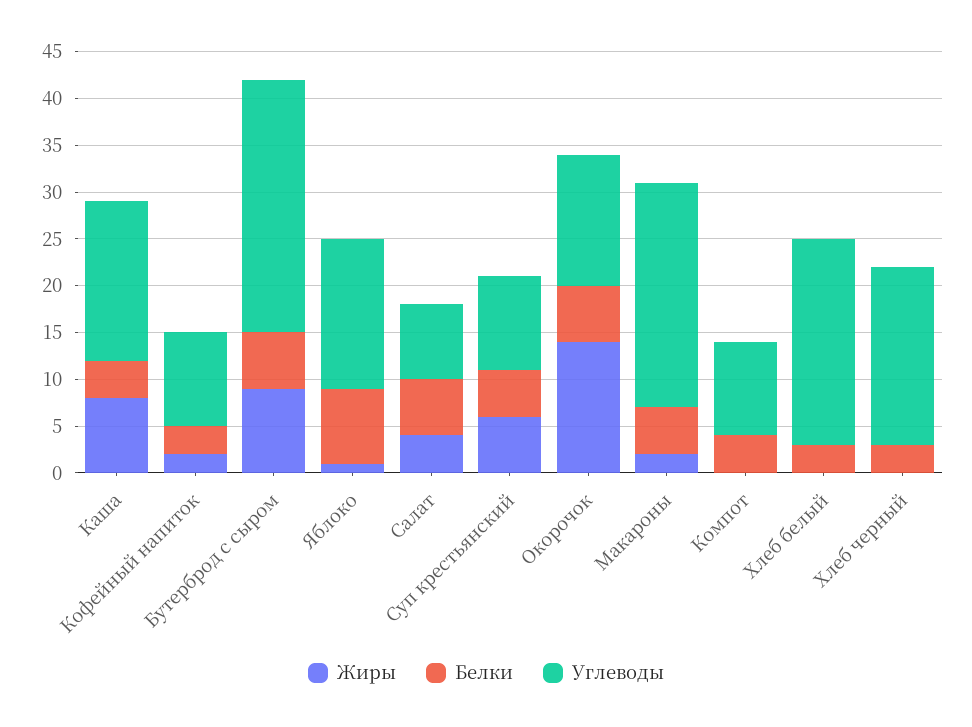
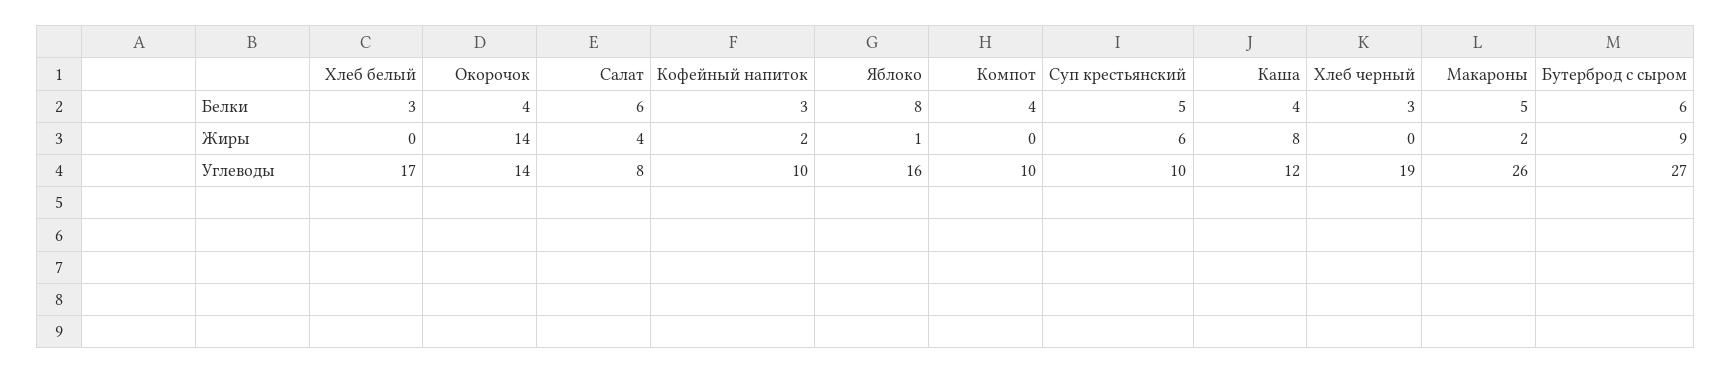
Углеводы, Каша: 17 -> 12
Белки, Окорочок: 6 -> 4
Углеводы, Макароны: 24 -> 26
Углеводы, Хлеб белый: 22 -> 17

